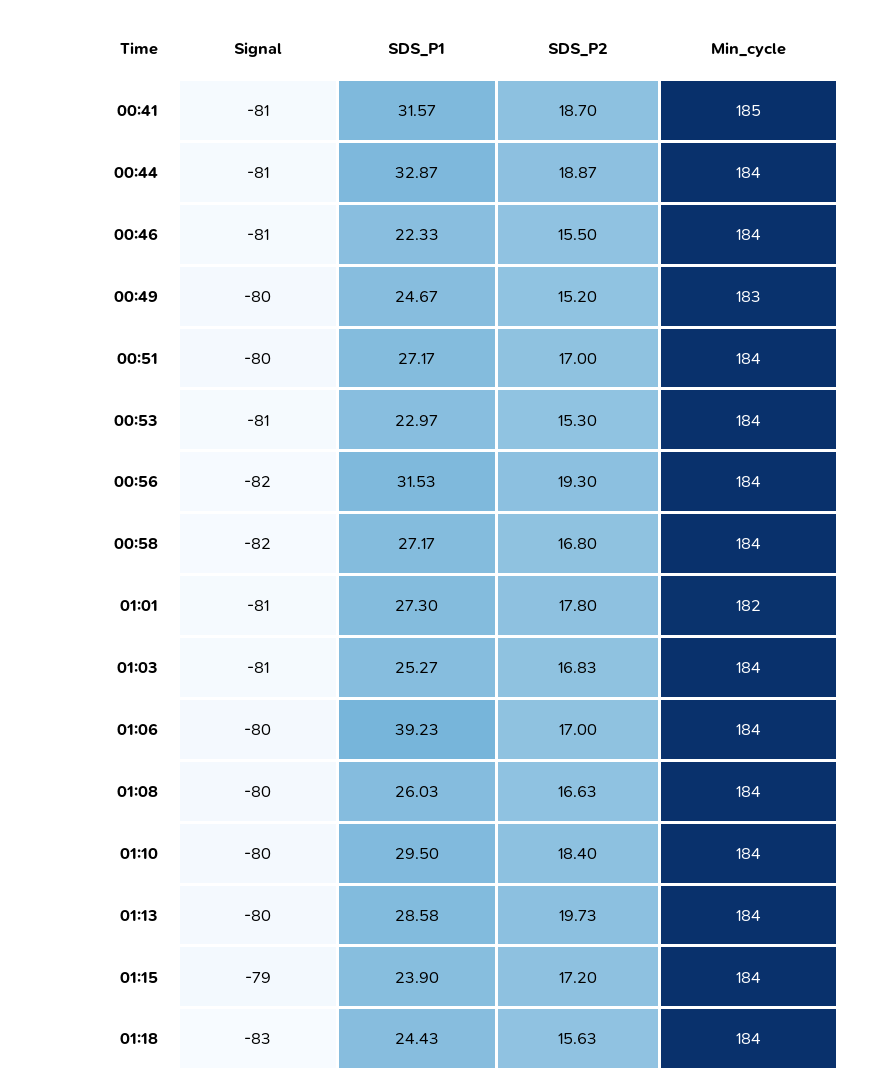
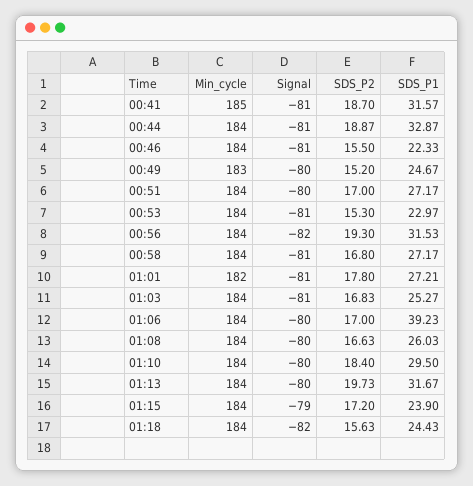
Signal, 00:58: -82 -> -81
SDS_P1, 01:01: 27.3 -> 27.21
SDS_P1, 01:13: 28.58 -> 31.67
Signal, 01:18: -83 -> -82

